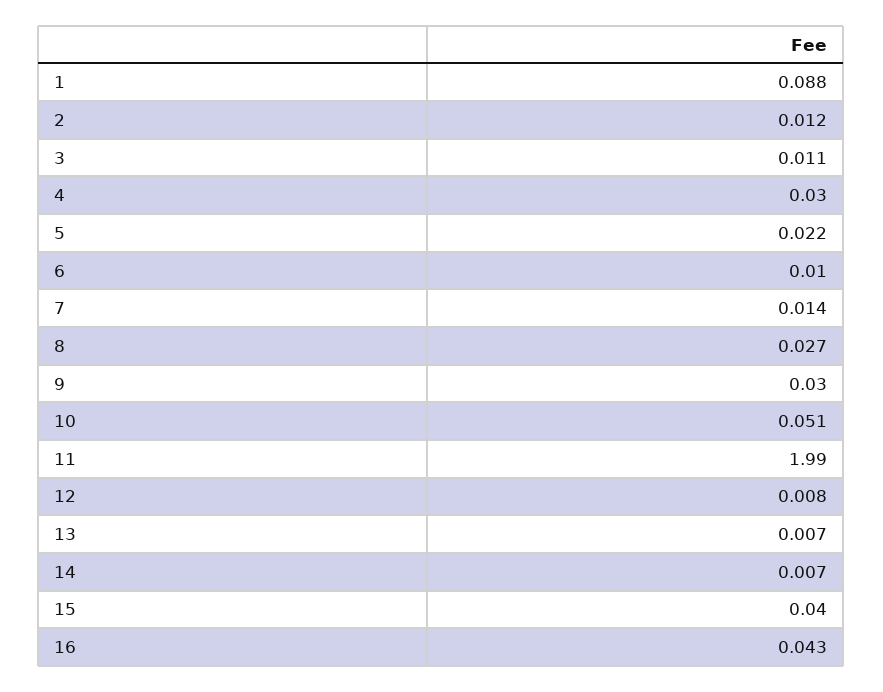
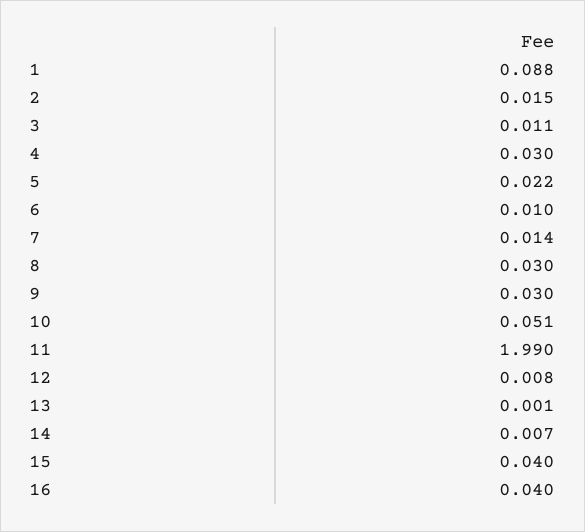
2: 0.012 -> 0.015
8: 0.027 -> 0.03
13: 0.007 -> 0.001
16: 0.043 -> 0.04

